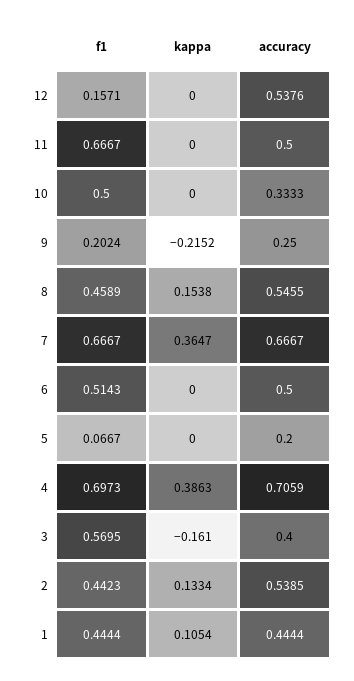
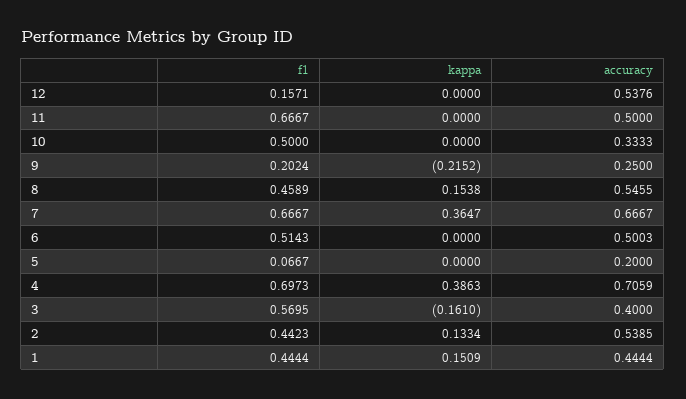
accuracy, 6: 0.5 -> 0.5003
kappa, 1: 0.1054 -> 0.1509

